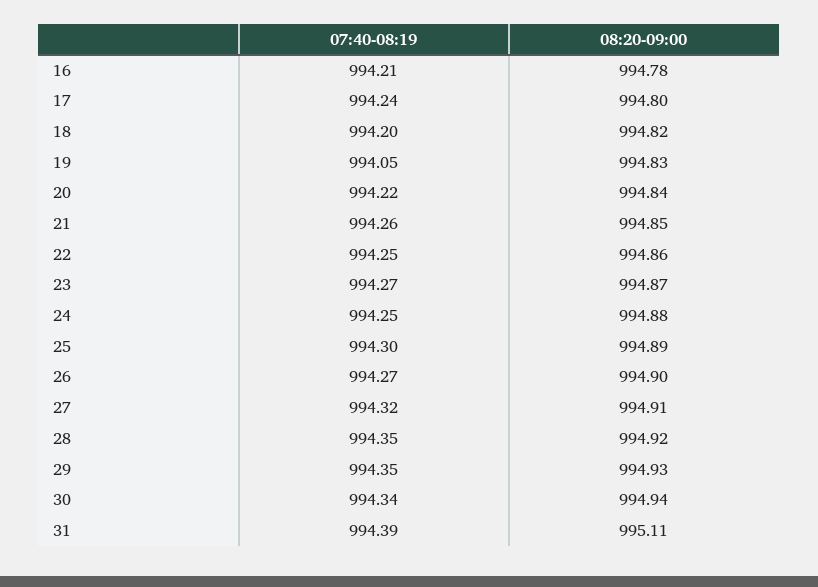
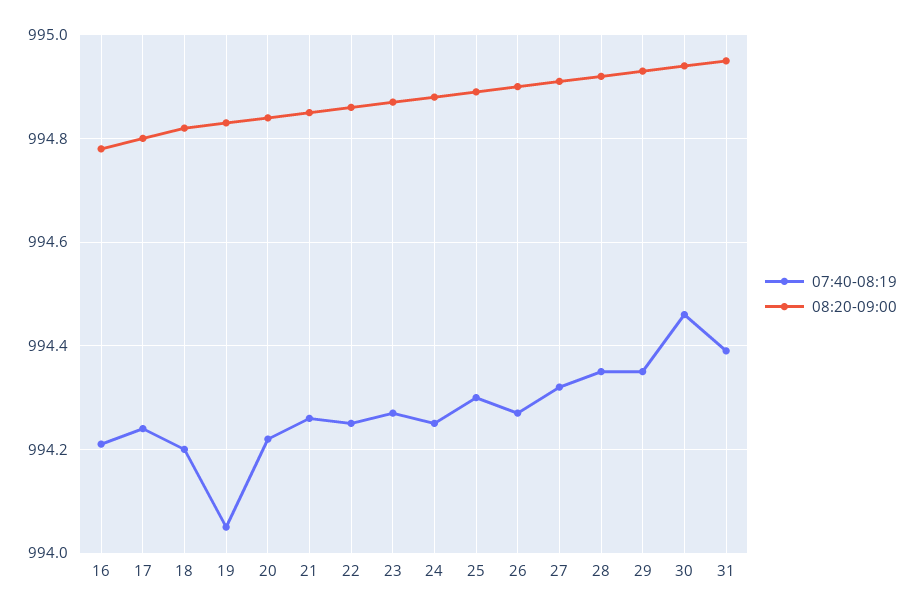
07:40-08:19, 30: 994.34 -> 994.45
08:20-09:00, 31: 995.11 -> 994.95

